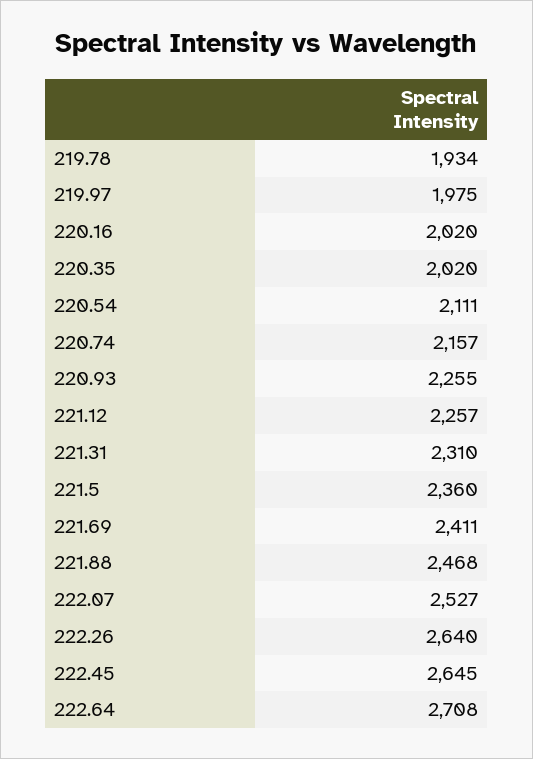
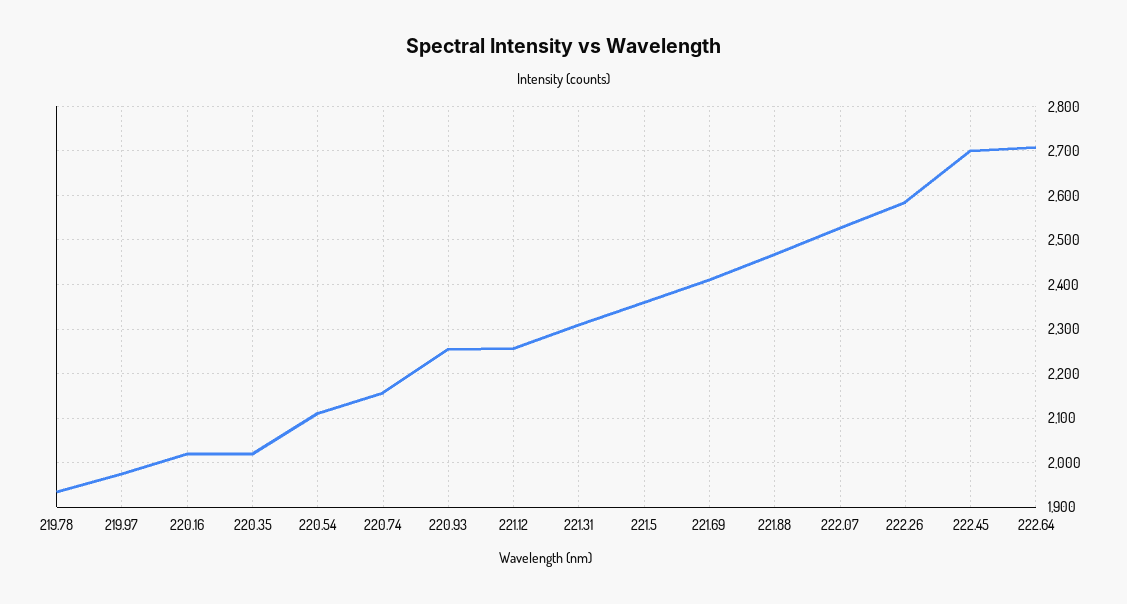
222.26: 2640 -> 2580
222.45: 2645 -> 2700

